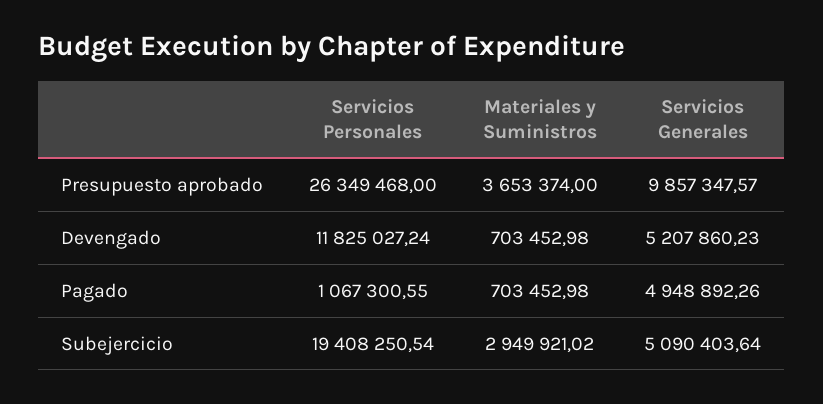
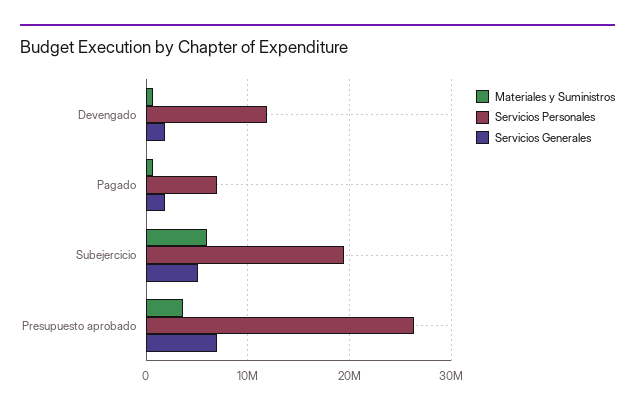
Servicios Generales, Presupuesto aprobado: 9857347.57 -> 7000000
Servicios Generales, Devengado: 5207860.23 -> 2000000
Servicios Personales, Pagado: 1067300.55 -> 7000000
Servicios Generales, Pagado: 4948892.26 -> 2000000
Materiales y Suministros, Subejercicio: 2949921.02 -> 6000000

